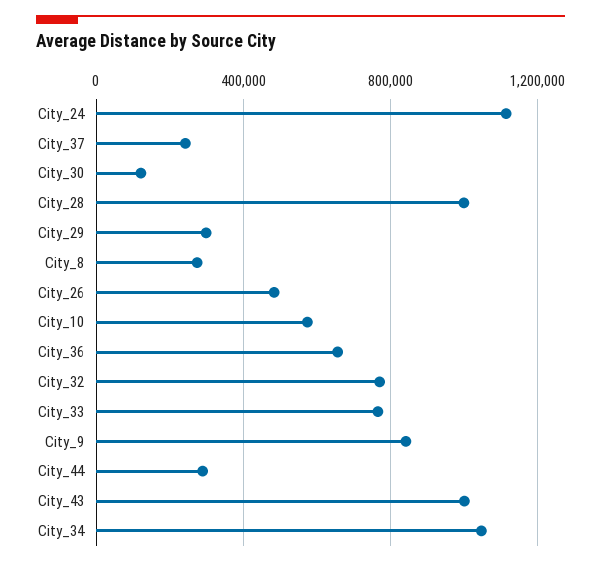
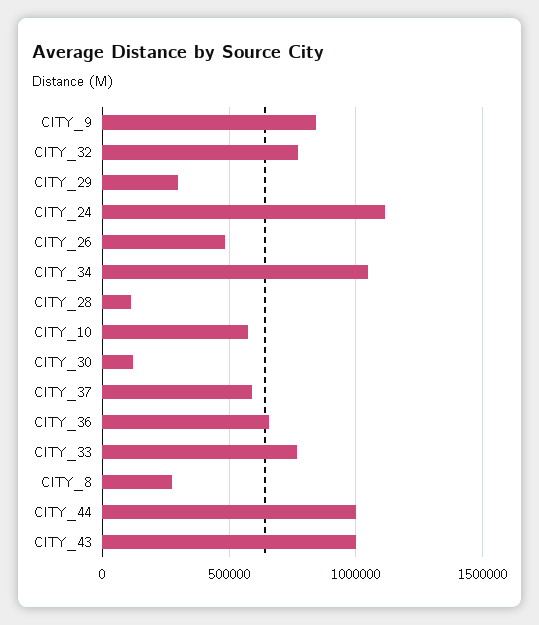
City_37: 250000 -> 600000
City_28: 1000000 -> 100000
City_44: 300000 -> 1000000

